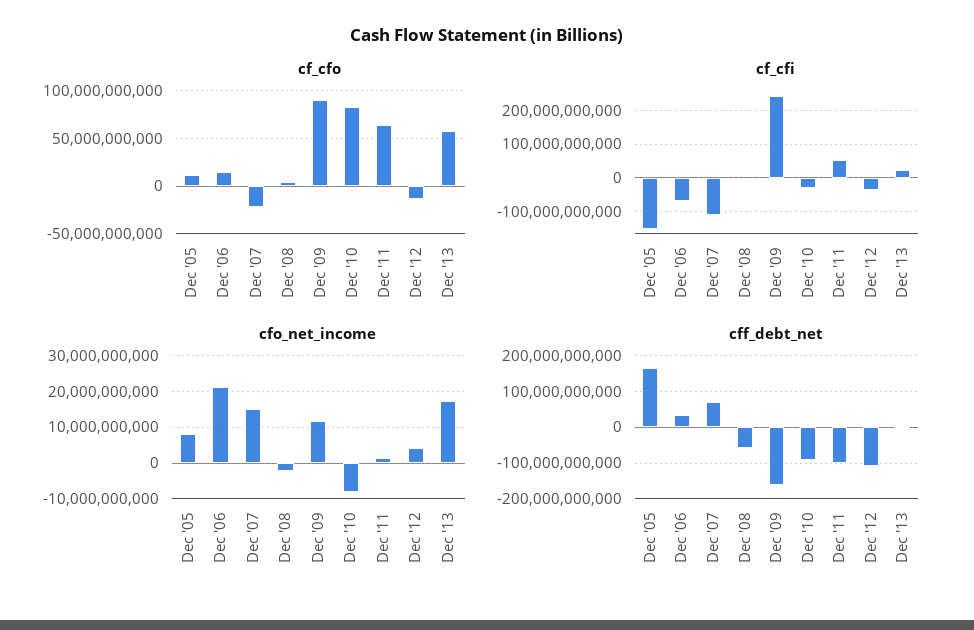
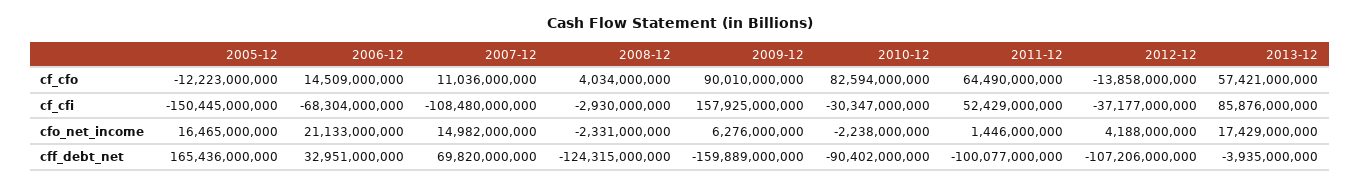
cf_cfo, Dec '05: 10000000000 -> -12223000000
cf_cfo, Dec '07: -20000000000 -> 11036000000
cf_cfi, Dec '09: 240000000000 -> 157925000000
cf_cfi, Dec '13: 20000000000 -> 85876000000
cfo_net_income, Dec '05: 8000000000 -> 16465000000
cfo_net_income, Dec '09: 12000000000 -> 6276000000
cfo_net_income, Dec '10: -8000000000 -> -2238000000
cff_debt_net, Dec '08: -60000000000 -> -124315000000

